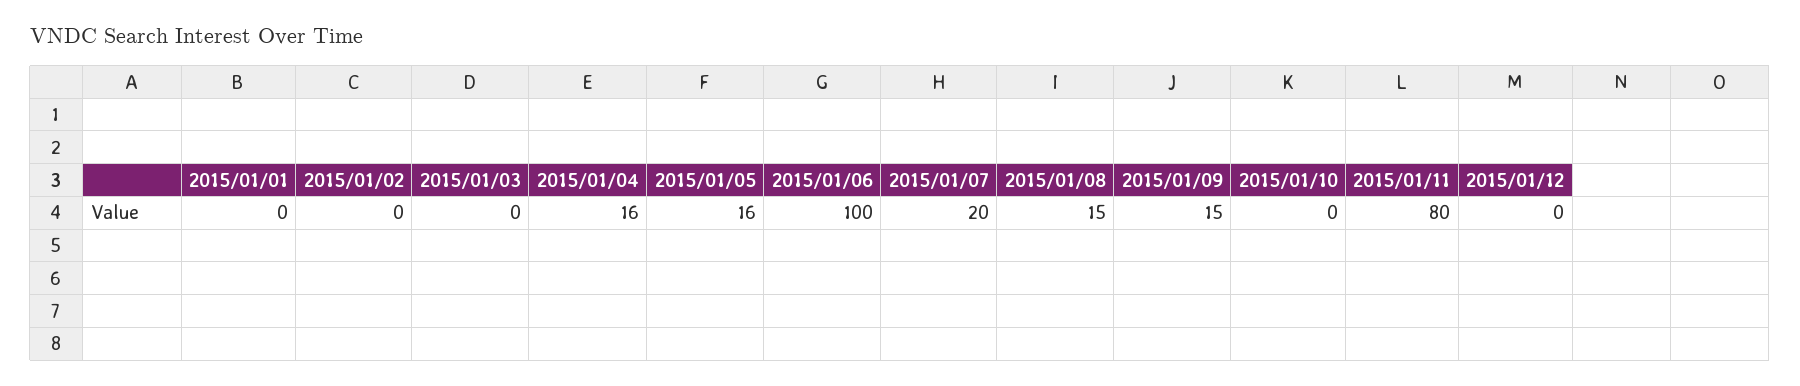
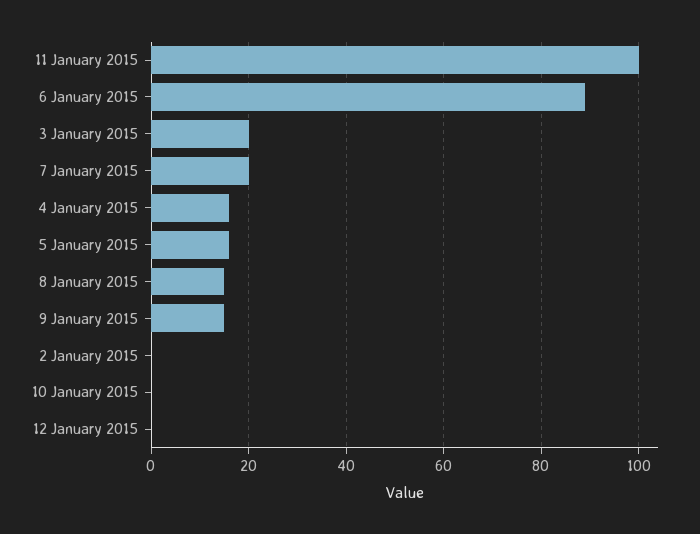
2015/01/01: 0 -> none
2015/01/03: 0 -> 20
2015/01/06: 100 -> 90
2015/01/11: 80 -> 100

